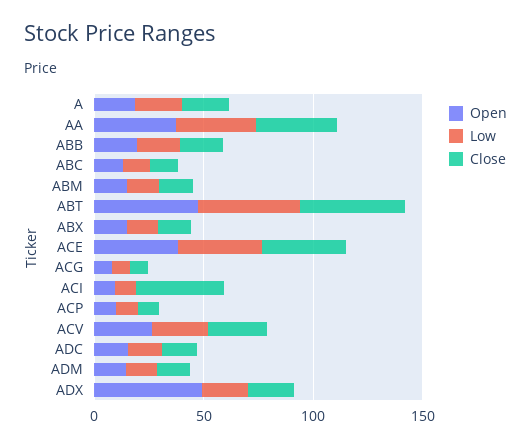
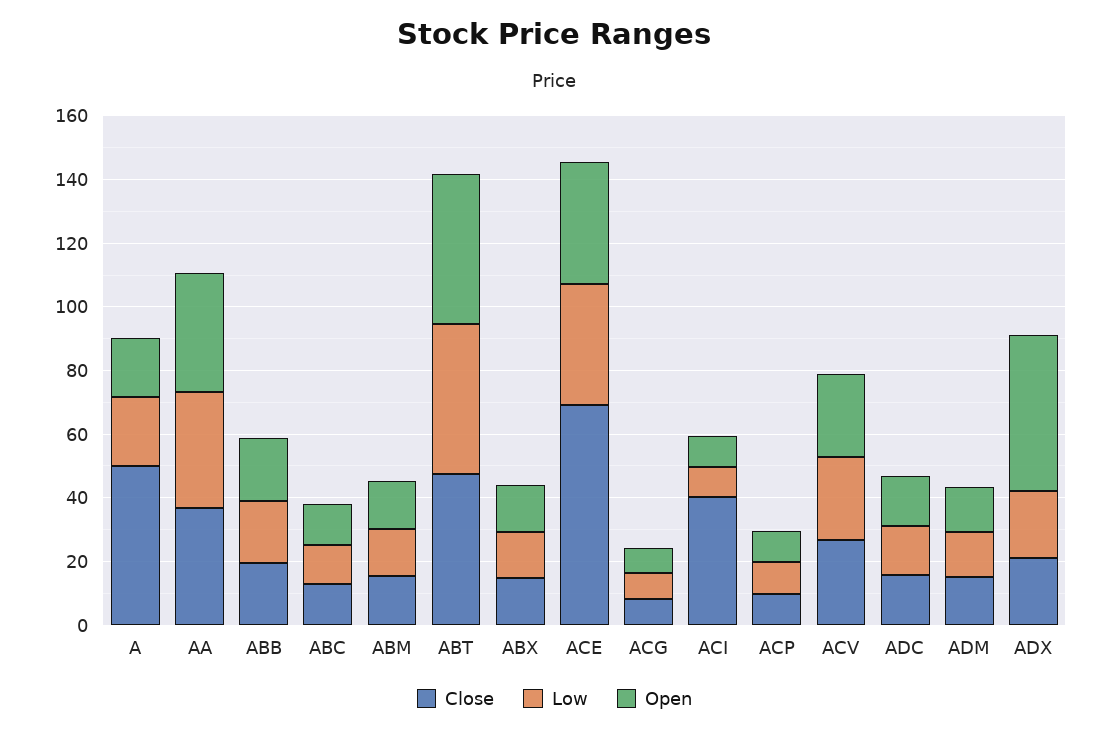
Close, A: 20 -> 50
Close, ACE: 40 -> 70

